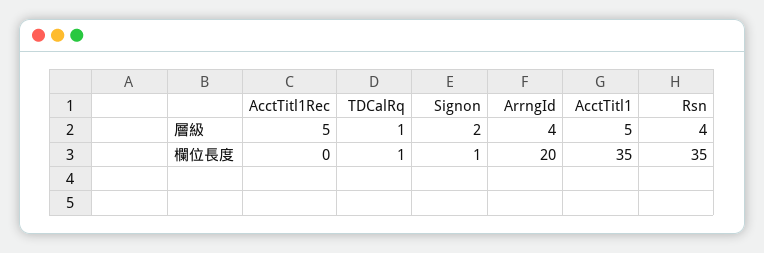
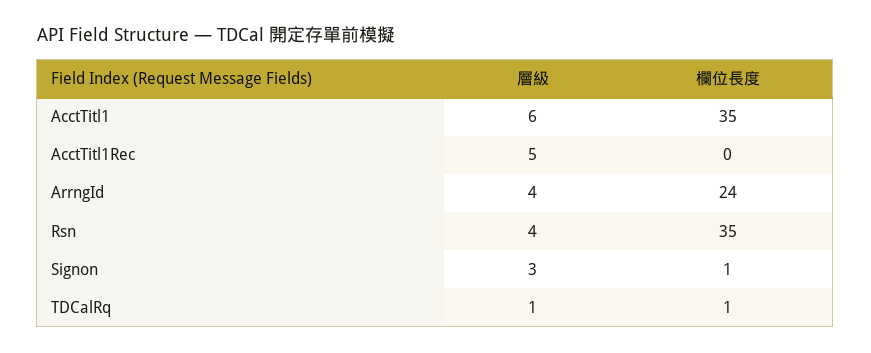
Signon, 層級: 2 -> 3
AcctTitl1, 層級: 5 -> 6
ArrngId, 欄位長度: 20 -> 24

